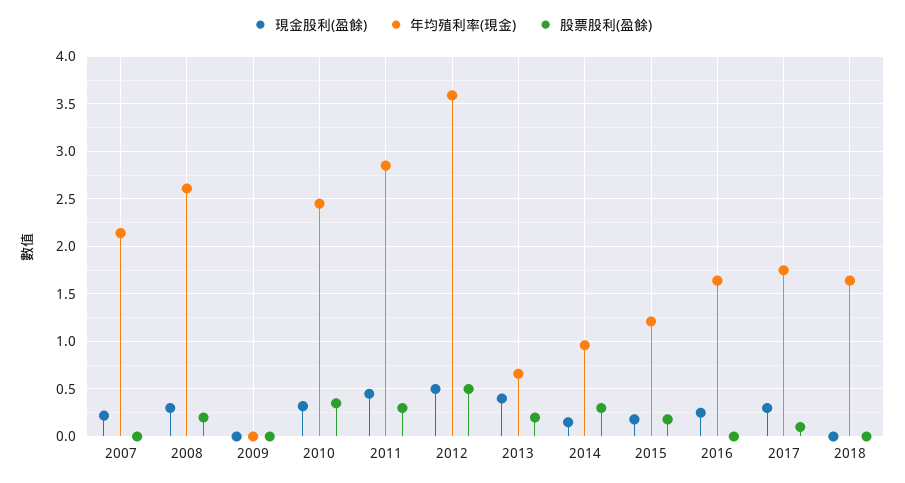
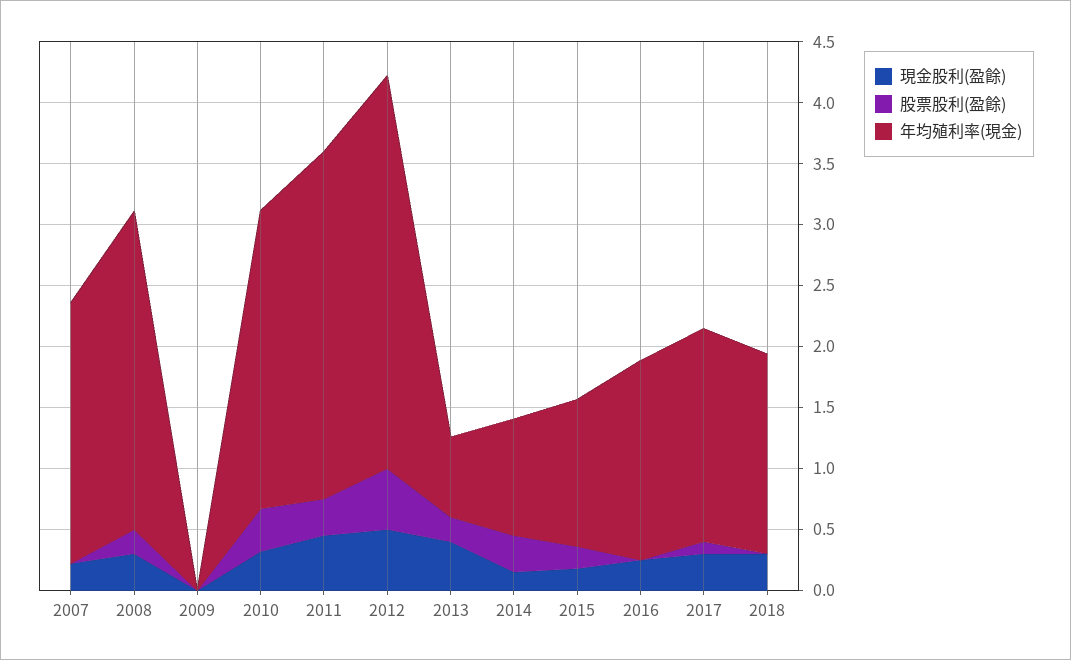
年均殖利率(現金), 2012: 3.6 -> 3.2
現金股利(盈餘), 2018: 0 -> 0.3

